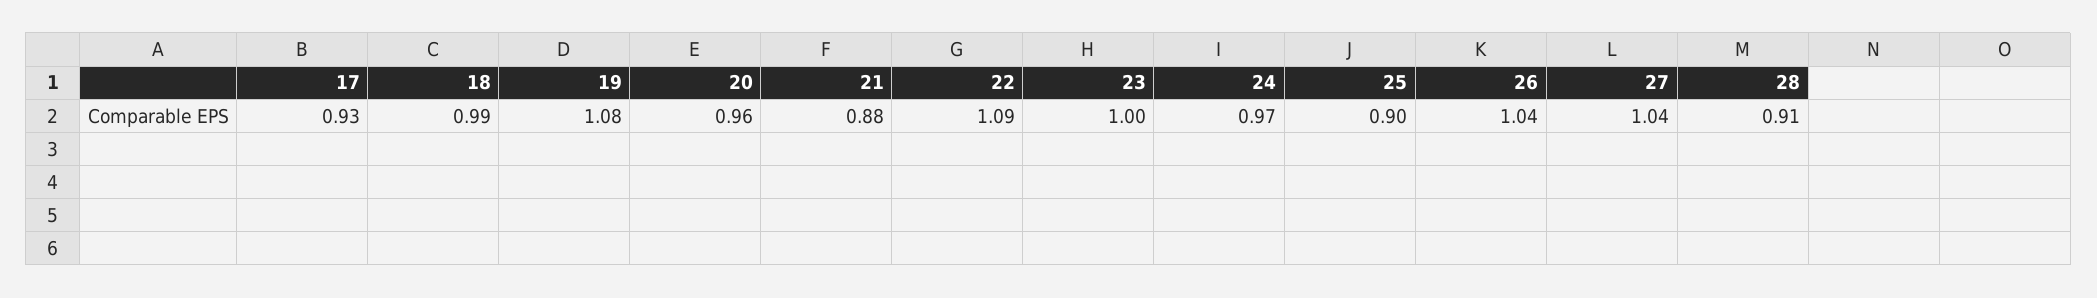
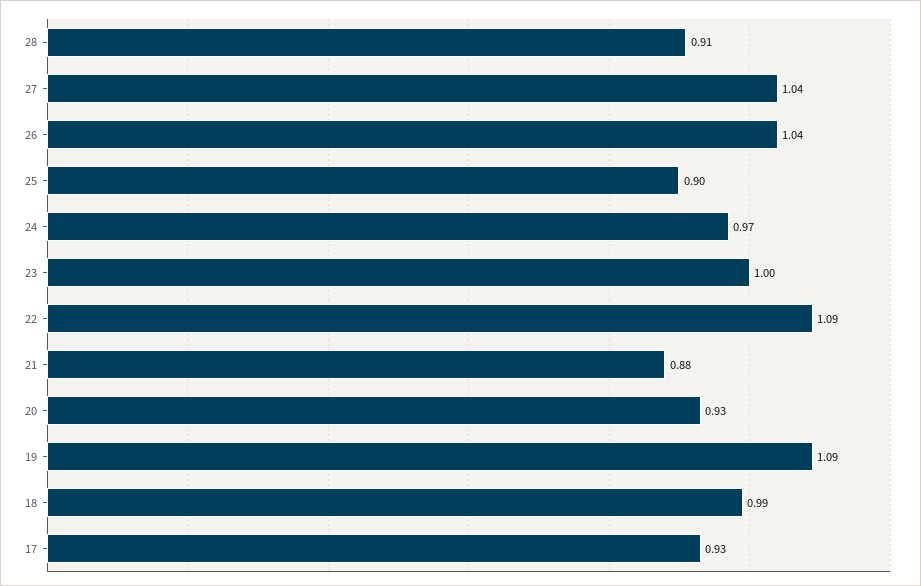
19: 1.08 -> 1.09
20: 0.96 -> 0.93

